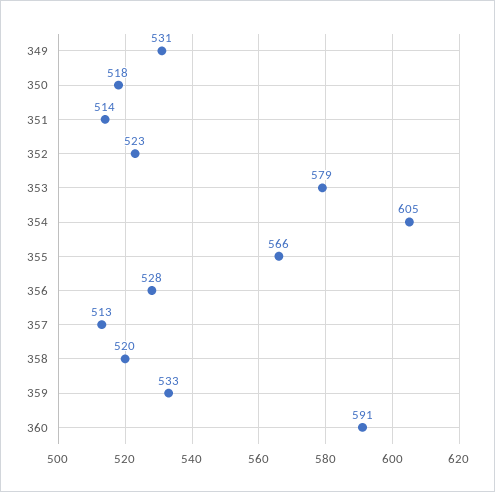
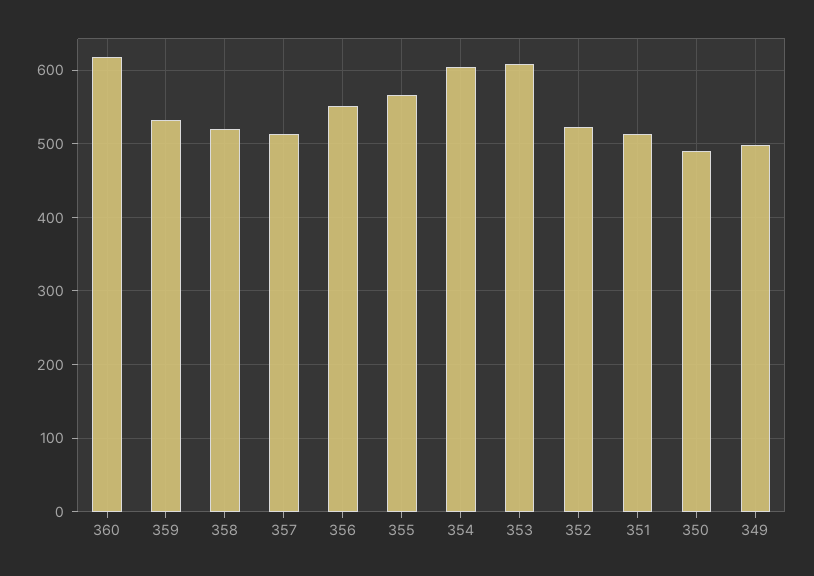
349: 531 -> 500
350: 518 -> 490
353: 579 -> 610
356: 528 -> 550
360: 591 -> 620

